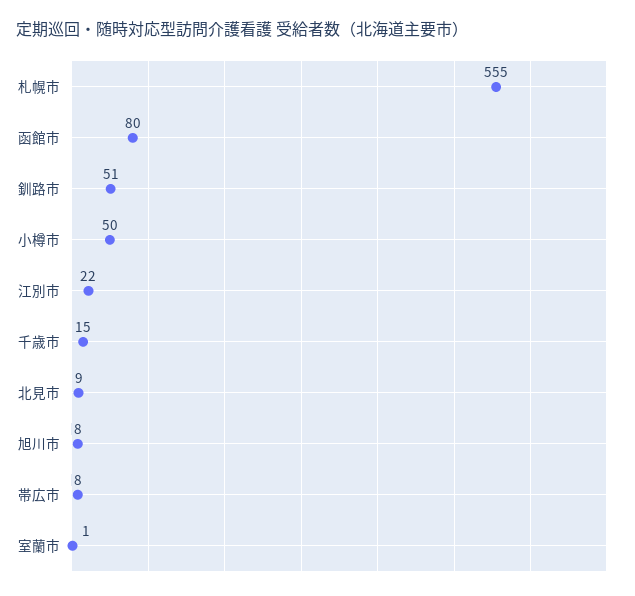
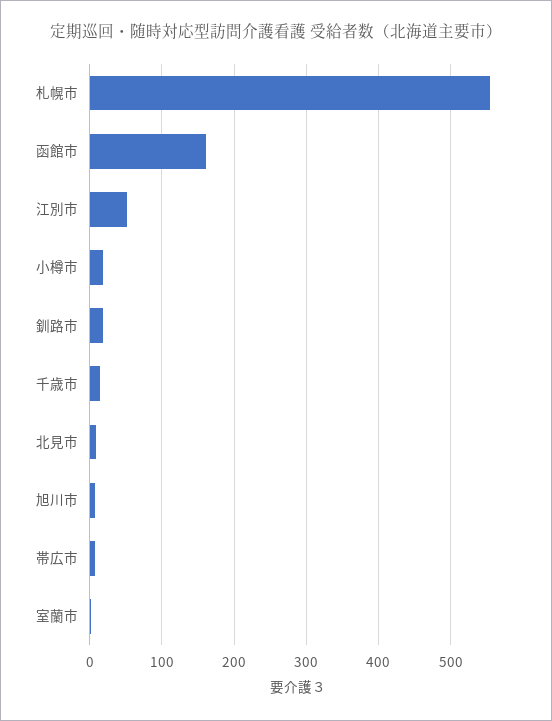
函館市: 80 -> 160
釧路市: 51 -> 20
小樽市: 50 -> 20
江別市: 22 -> 50

